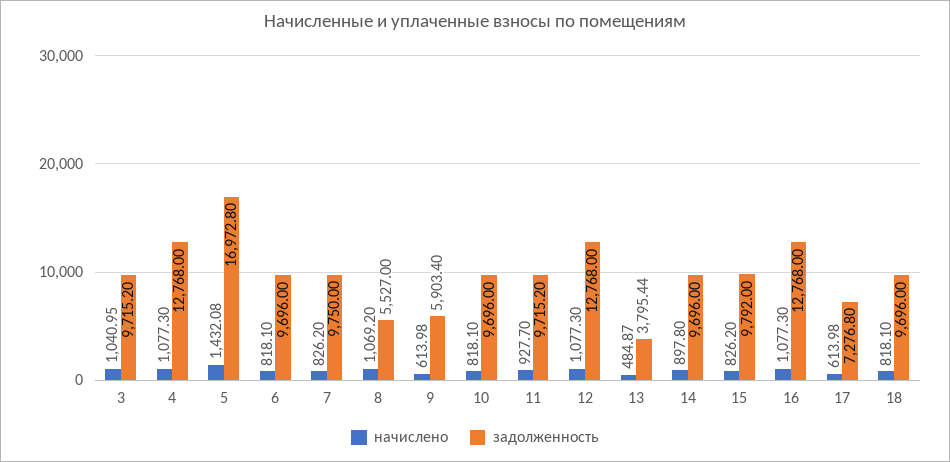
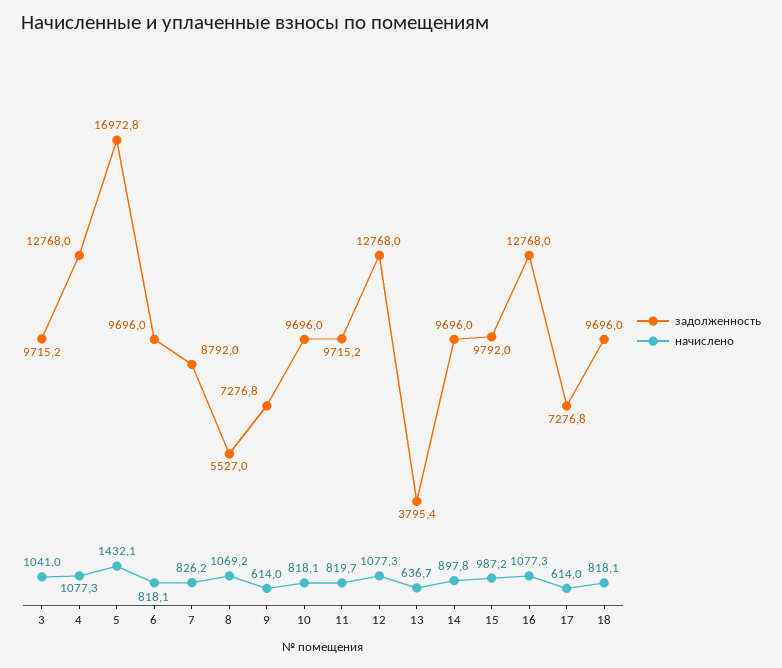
задолженность, 7: 9750 -> 8792
задолженность, 9: 5903.4 -> 7276.8
начислено, 11: 927.7 -> 819.7
начислено, 13: 484.87 -> 636.7
начислено, 15: 826.2 -> 987.2

